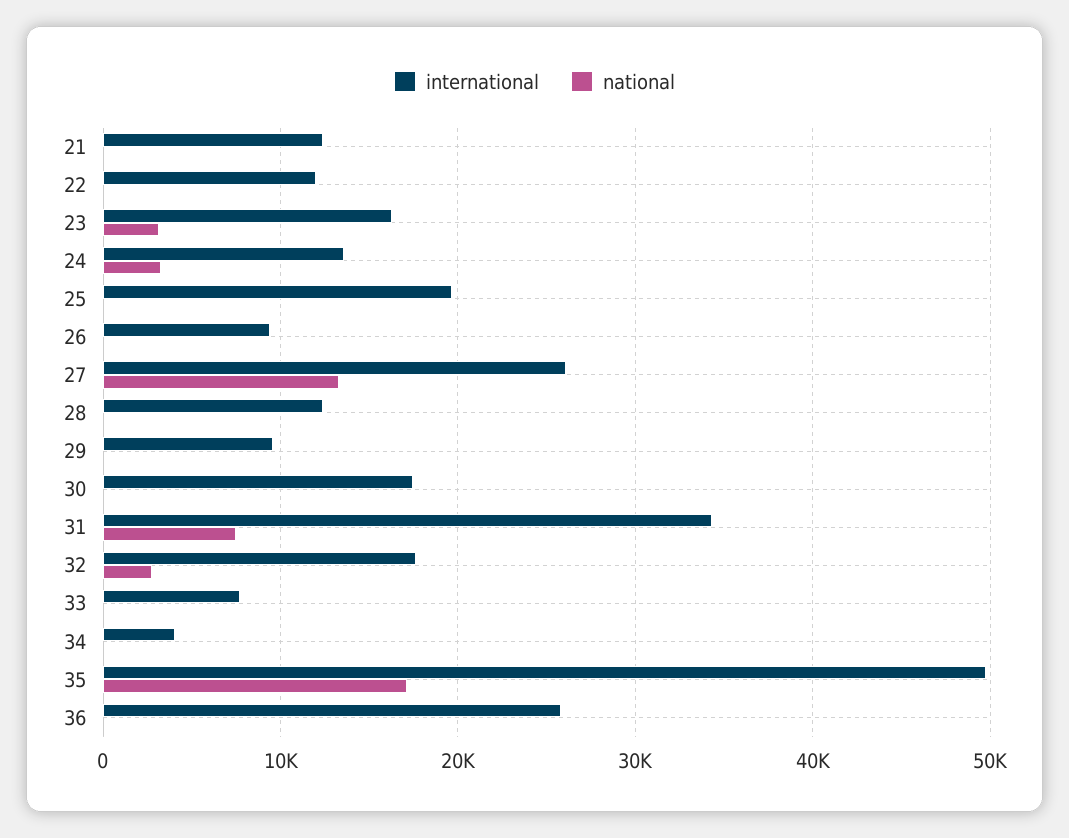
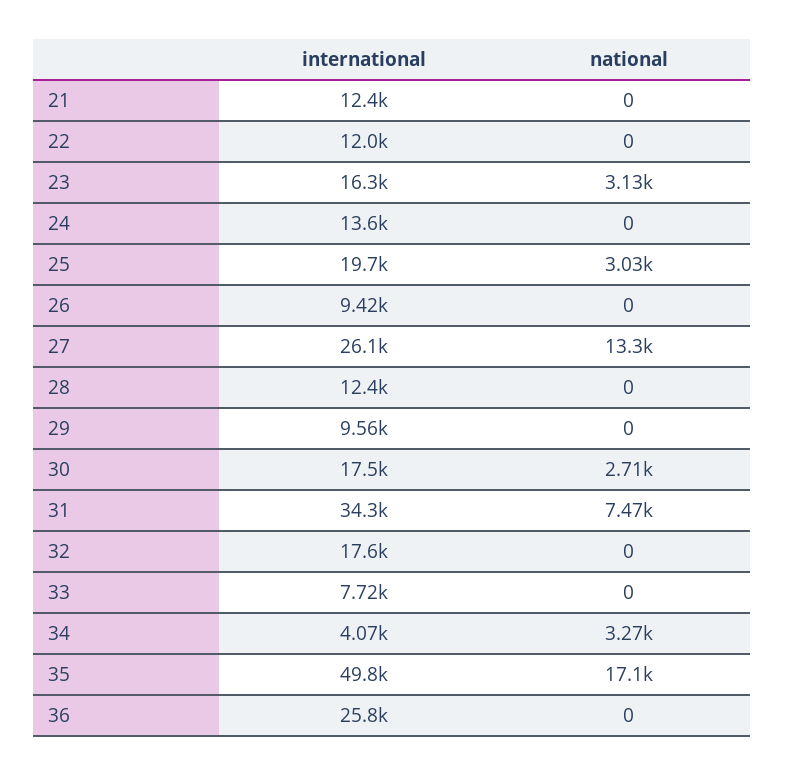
national, 24: 3000 -> 0
national, 25: 0 -> 3030
national, 30: 0 -> 2710
national, 32: 3000 -> 0
national, 34: 0 -> 3270

